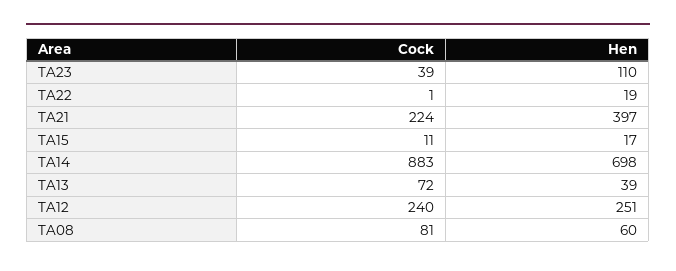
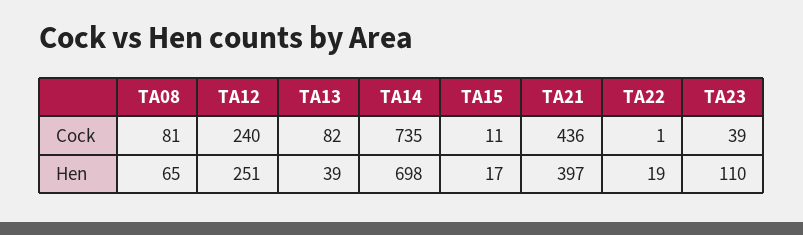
Cock, TA21: 224 -> 436
Cock, TA14: 883 -> 735
Cock, TA13: 72 -> 82
Hen, TA08: 60 -> 65

